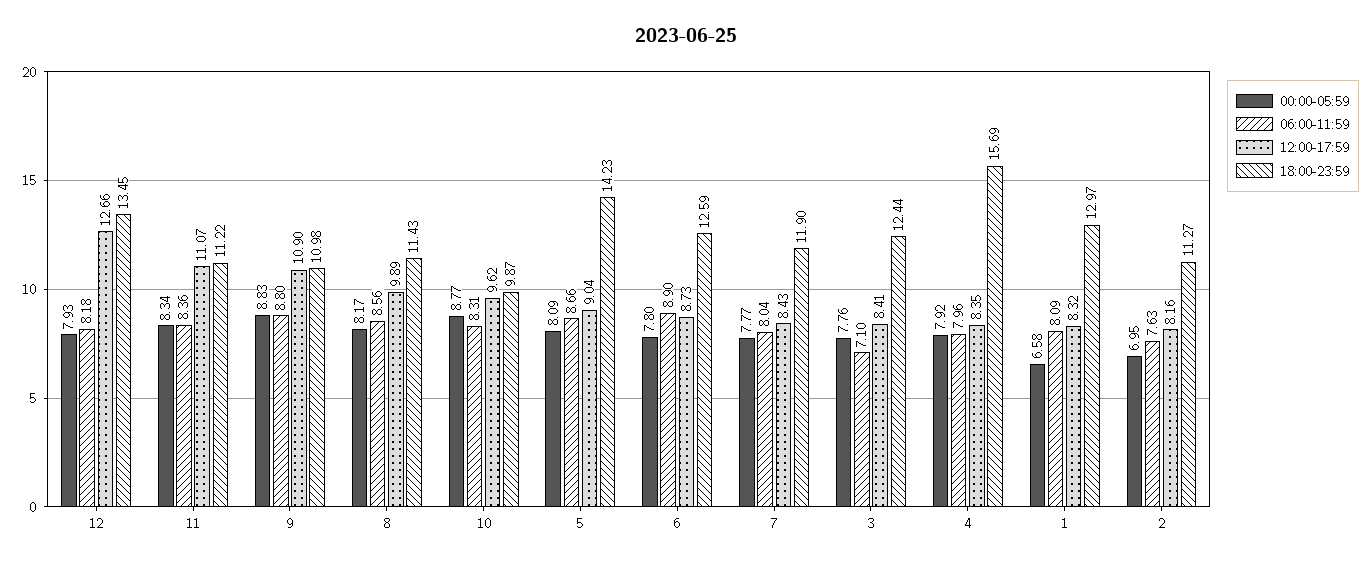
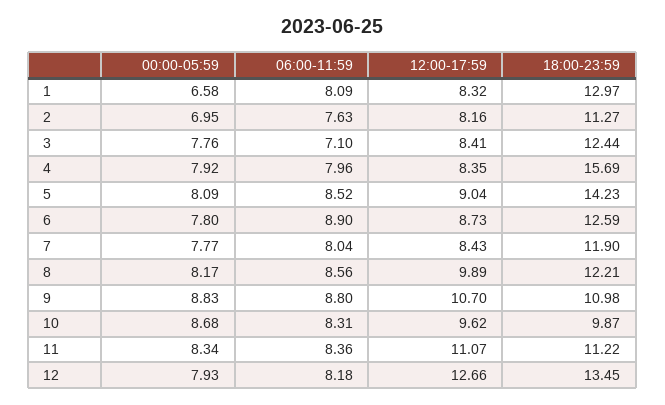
12:00-17:59, 9: 10.9 -> 10.7
18:00-23:59, 8: 11.43 -> 12.21
00:00-05:59, 10: 8.77 -> 8.68
06:00-11:59, 5: 8.66 -> 8.52

